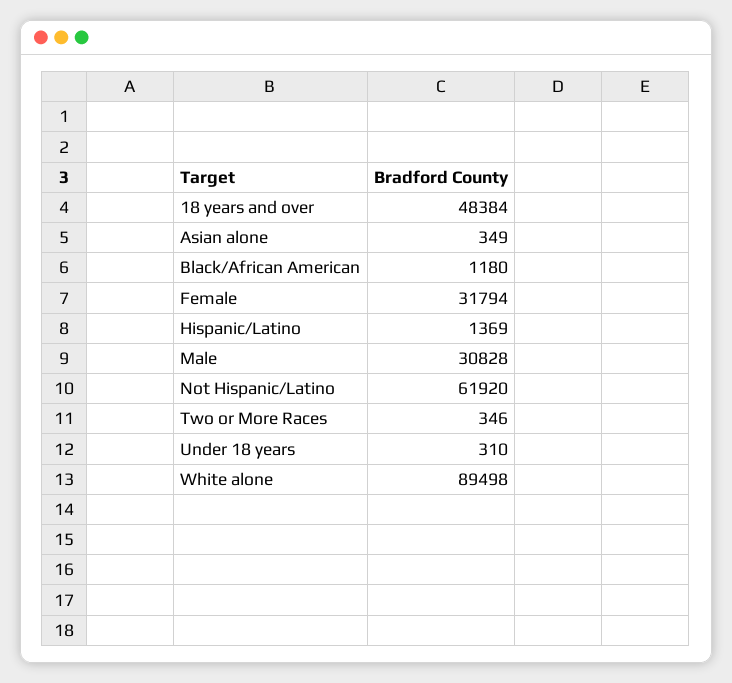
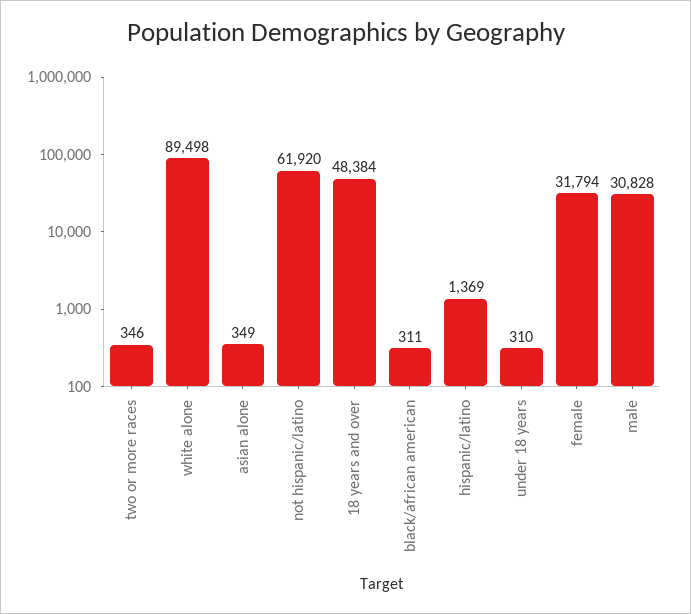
Black/African American: 1180 -> 311

